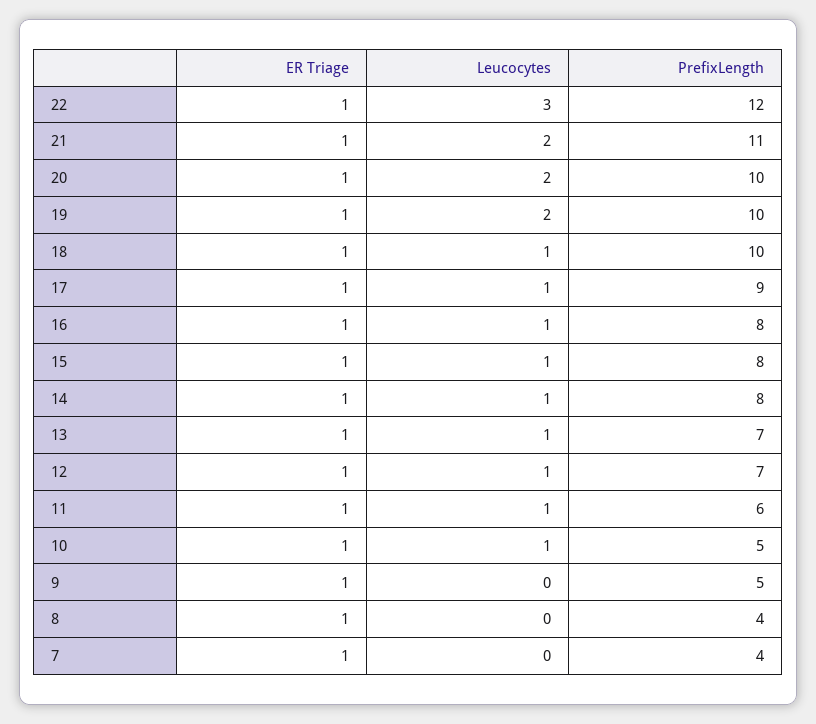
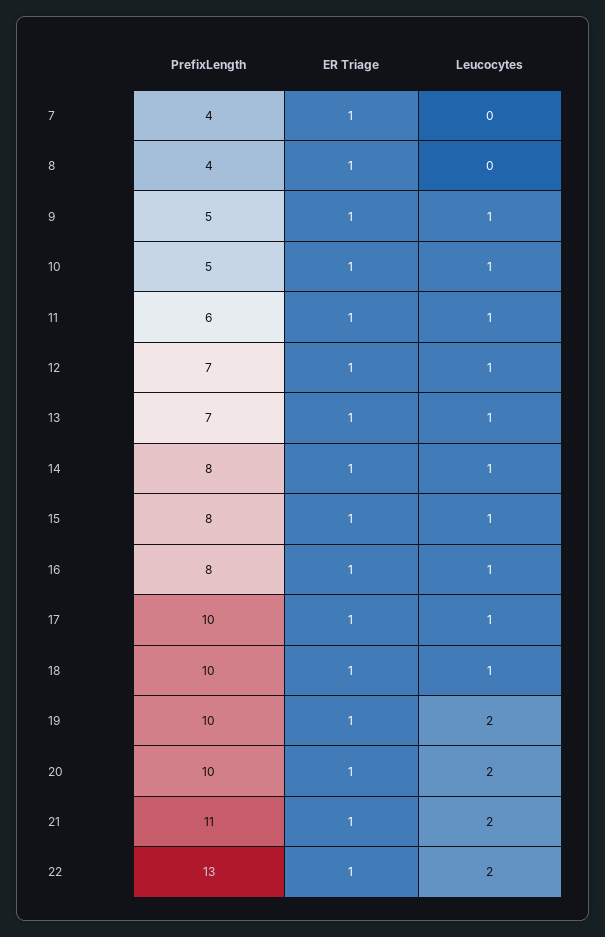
Leucocytes, 22: 3 -> 2
PrefixLength, 22: 12 -> 13
PrefixLength, 17: 9 -> 10
Leucocytes, 9: 0 -> 1

